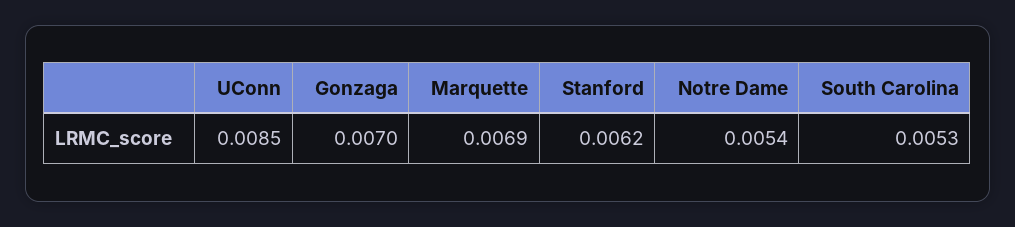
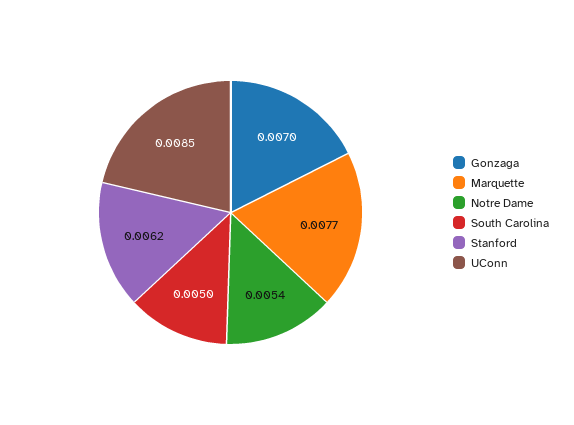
Marquette: 0.0069 -> 0.0077
South Carolina: 0.0053 -> 0.005

